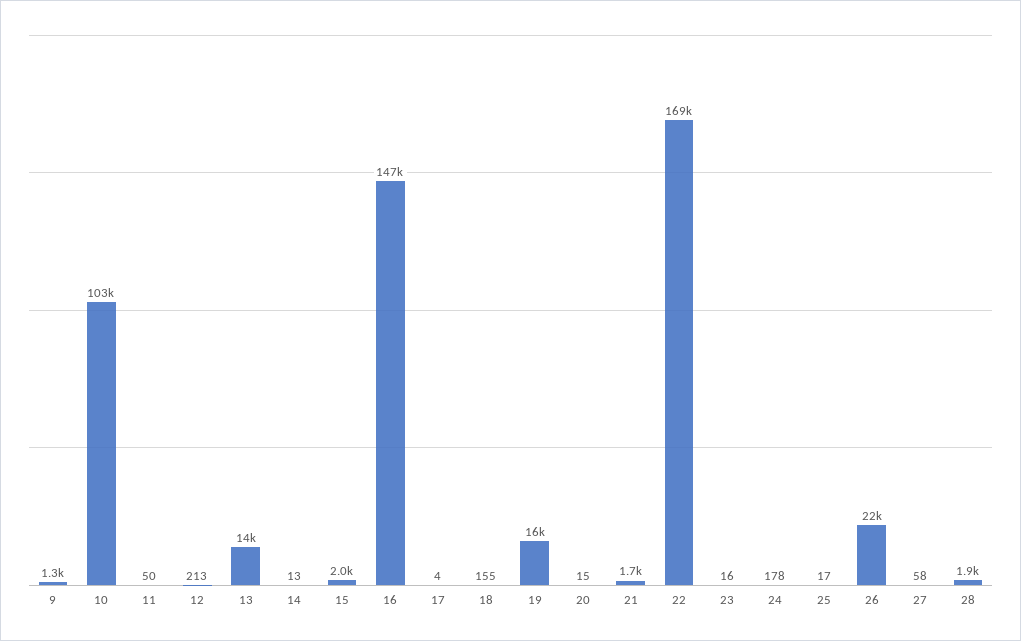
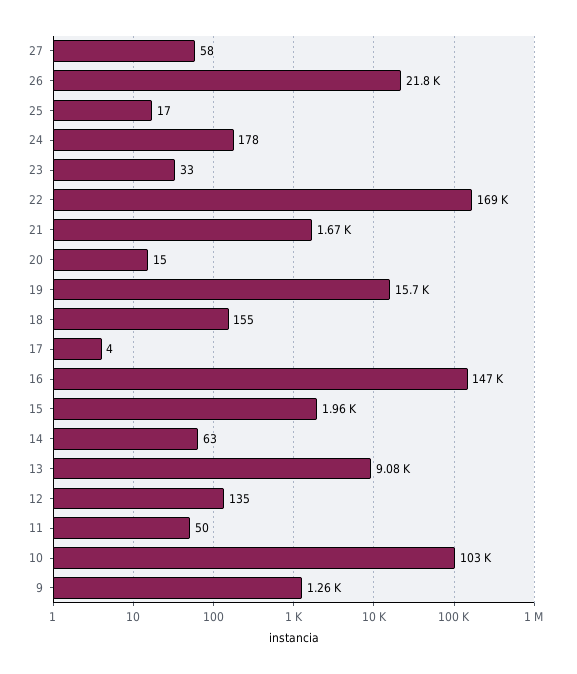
12: 213 -> 135
13: 14000 -> 9080
14: 13 -> 63
23: 16 -> 33
28: 1900 -> none

